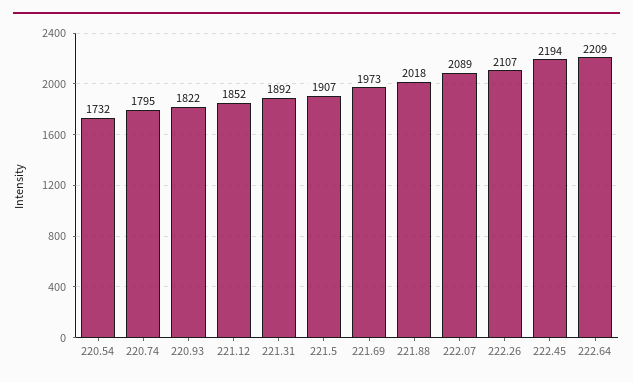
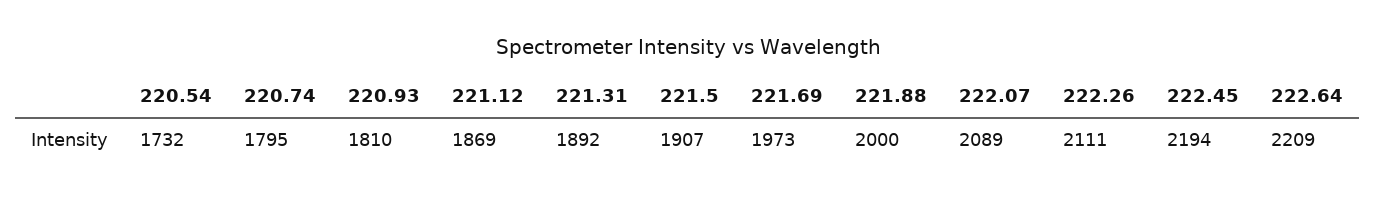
220.93: 1822 -> 1810
221.12: 1852 -> 1869
221.88: 2018 -> 2000
222.26: 2107 -> 2111

